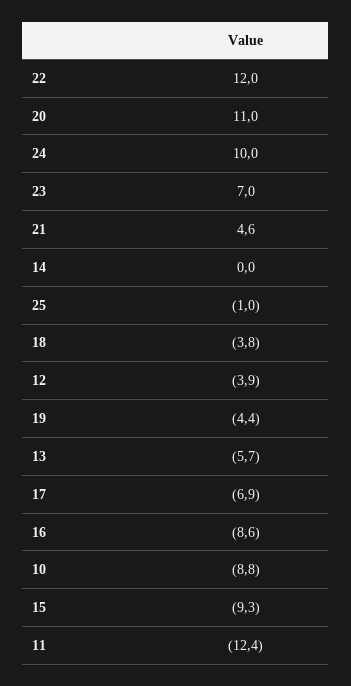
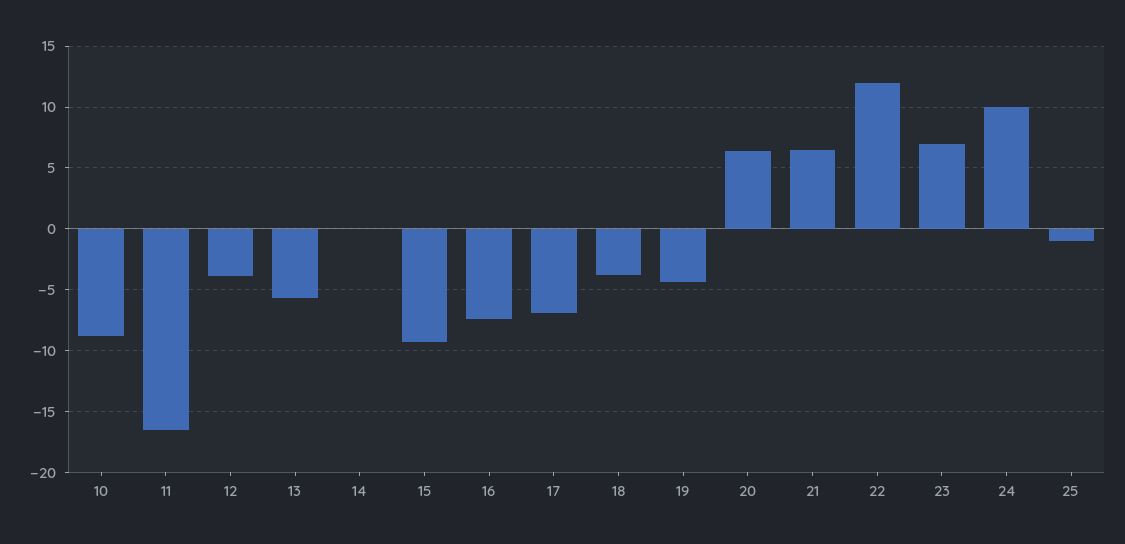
20: 11 -> 6.5
21: 4.6 -> 6.5
16: -8.6 -> -7.5
11: -12.4 -> -16.5

